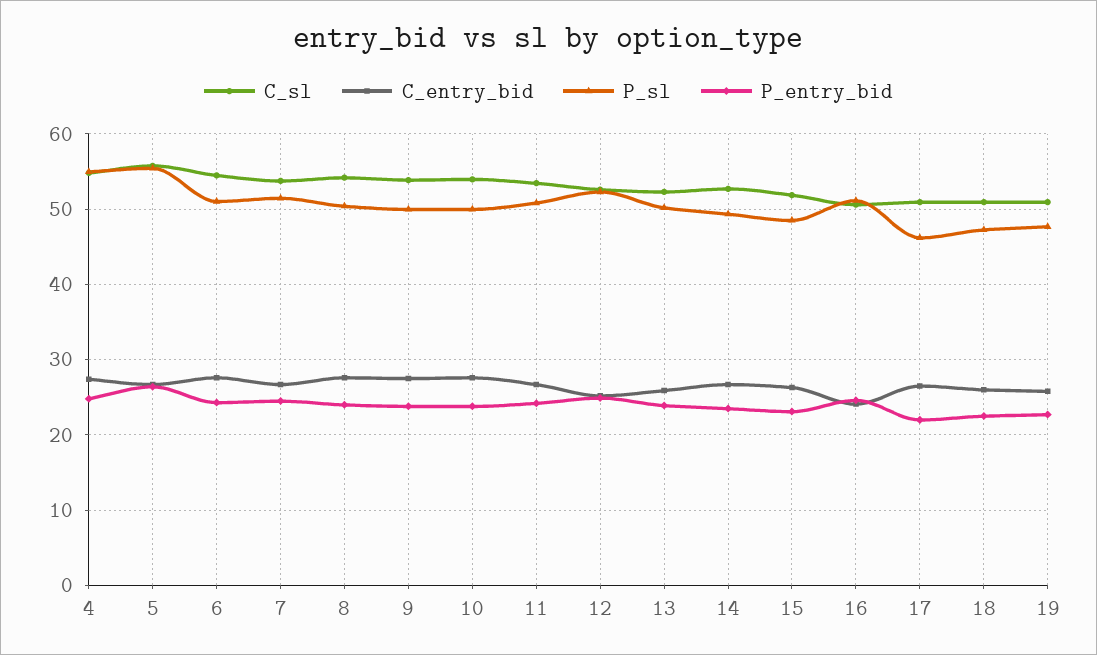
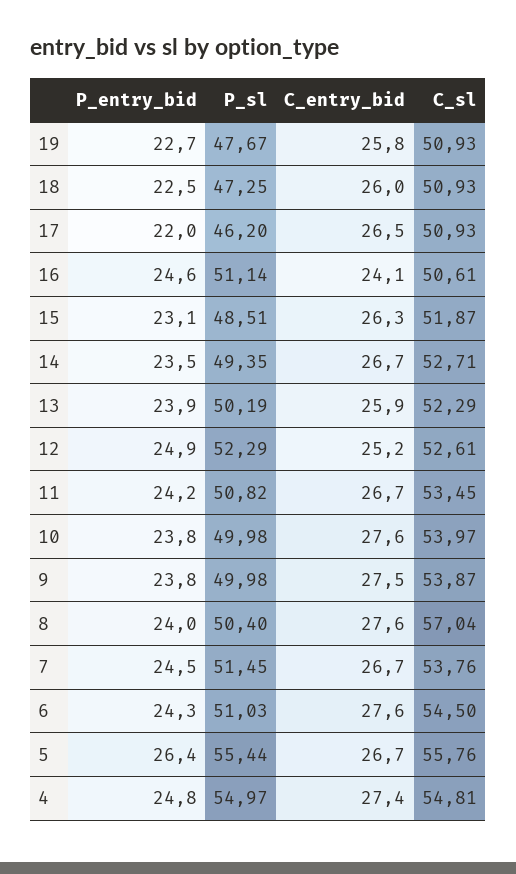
C_sl, 8: 54 -> 57.04

